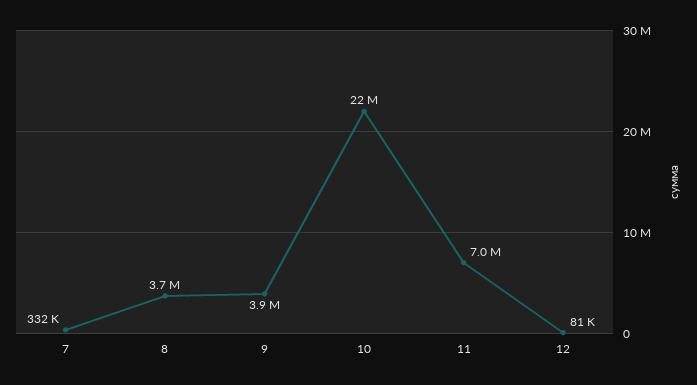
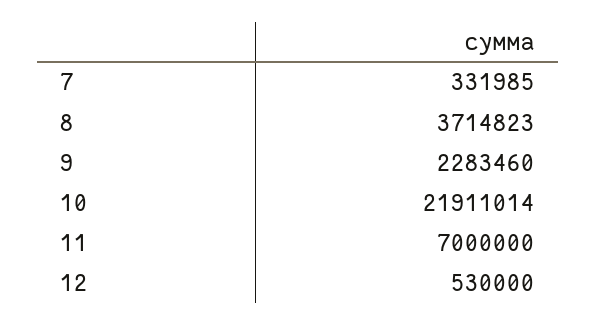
9: 3900000 -> 2283460
12: 81000 -> 530000

